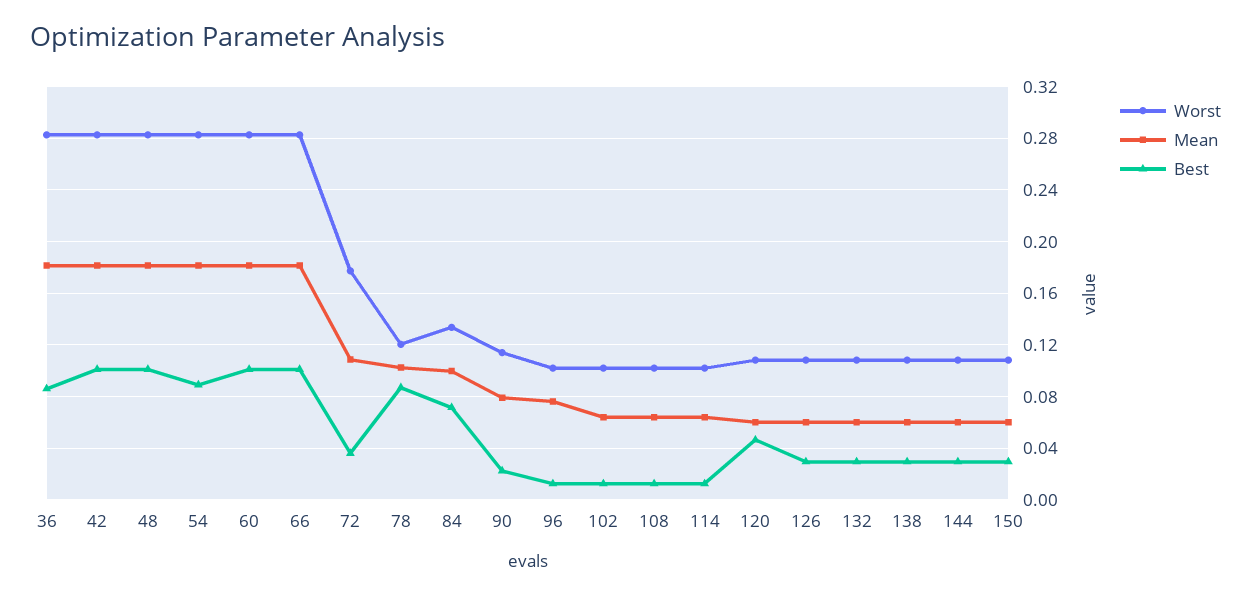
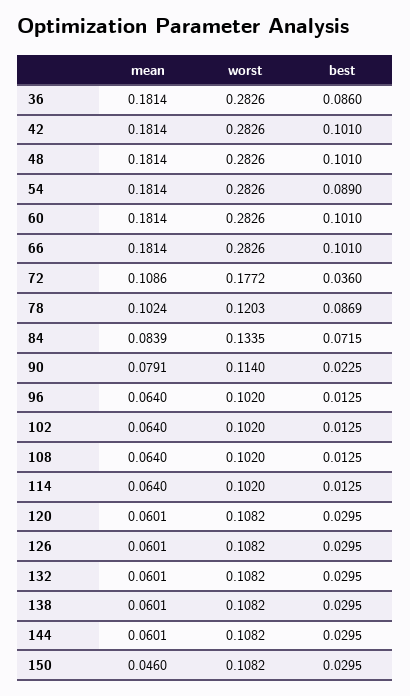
Mean, 84: 0.1 -> 0.0839
Mean, 96: 0.075 -> 0.064
Best, 120: 0.045 -> 0.0295
Mean, 150: 0.06 -> 0.046

